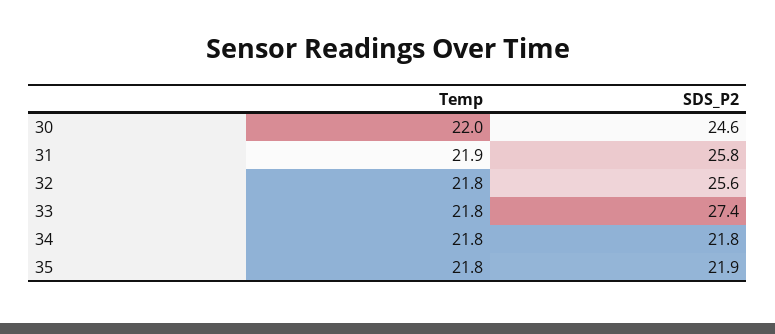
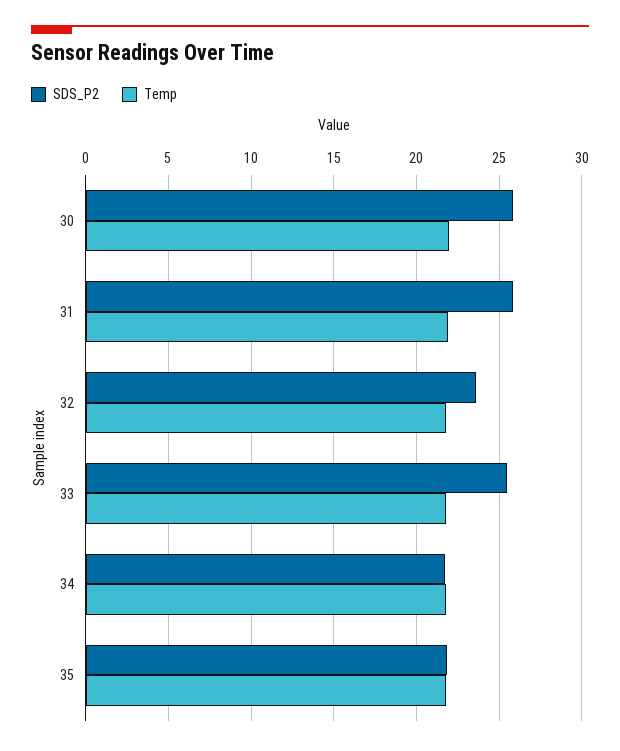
SDS_P2, 30: 24.6 -> 26
SDS_P2, 32: 25.6 -> 23.5
SDS_P2, 33: 27.4 -> 25.5

